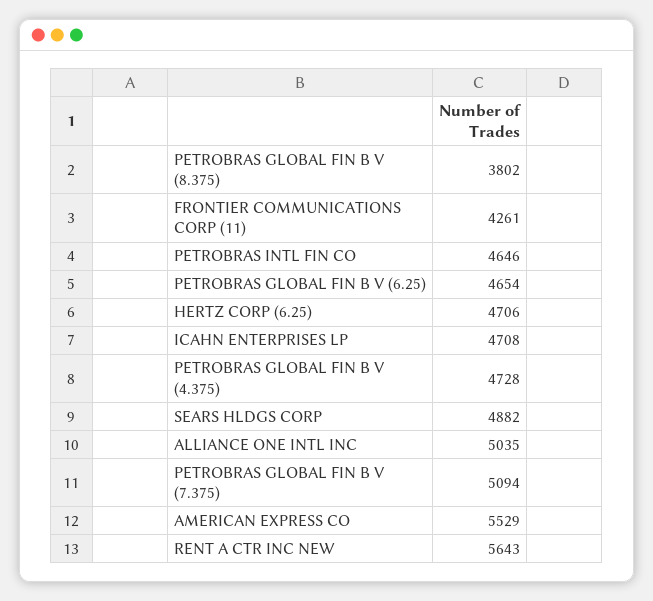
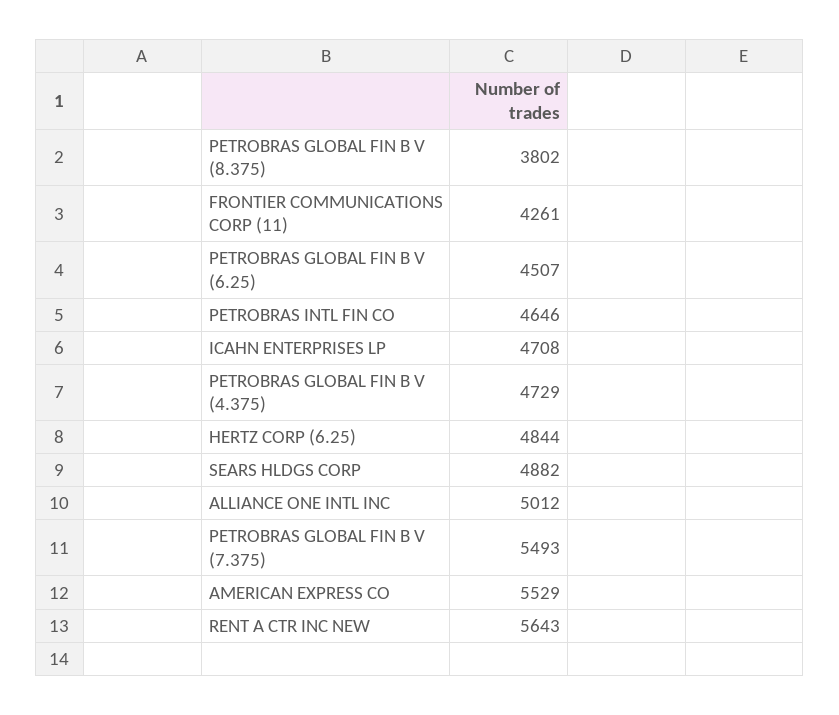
PETROBRAS GLOBAL FIN B V (6.25): 4654 -> 4507
HERTZ CORP (6.25): 4706 -> 4844
PETROBRAS GLOBAL FIN B V (4.375): 4728 -> 4729
ALLIANCE ONE INTL INC: 5035 -> 5012
PETROBRAS GLOBAL FIN B V (7.375): 5094 -> 5493

